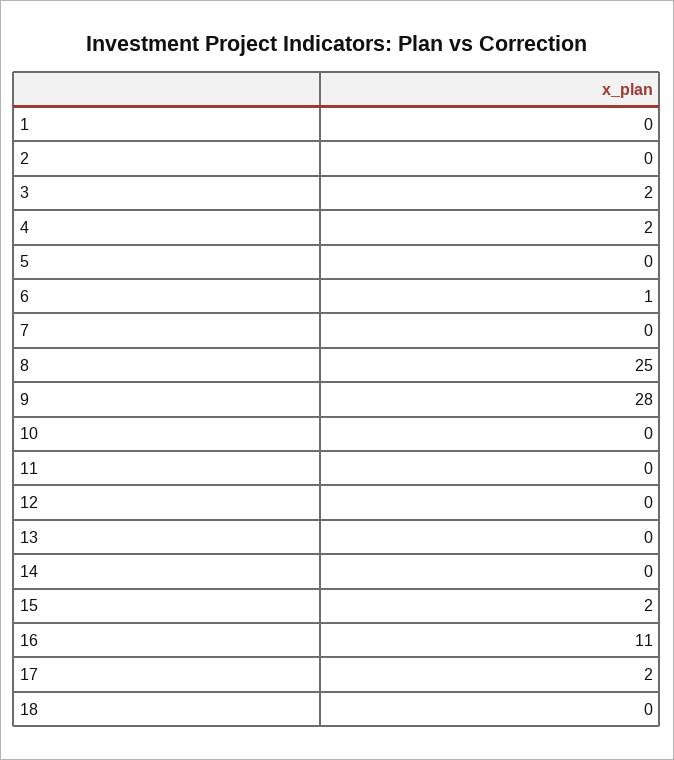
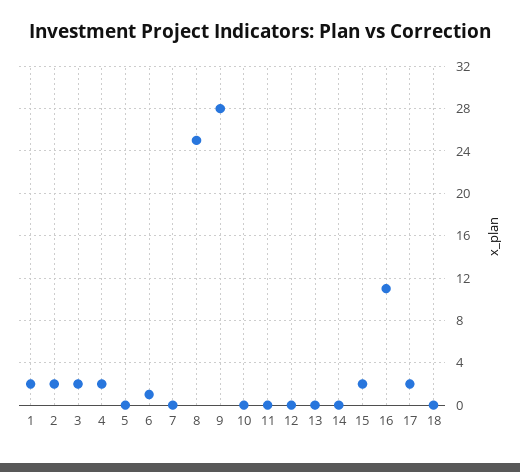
1: 0 -> 2
2: 0 -> 2

